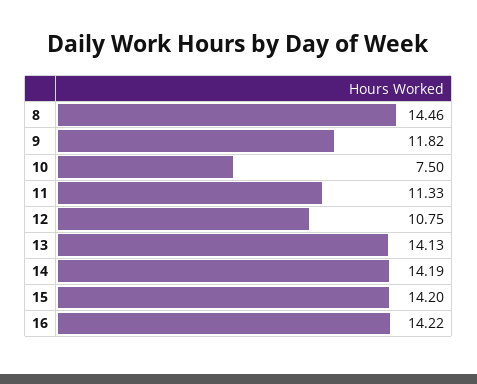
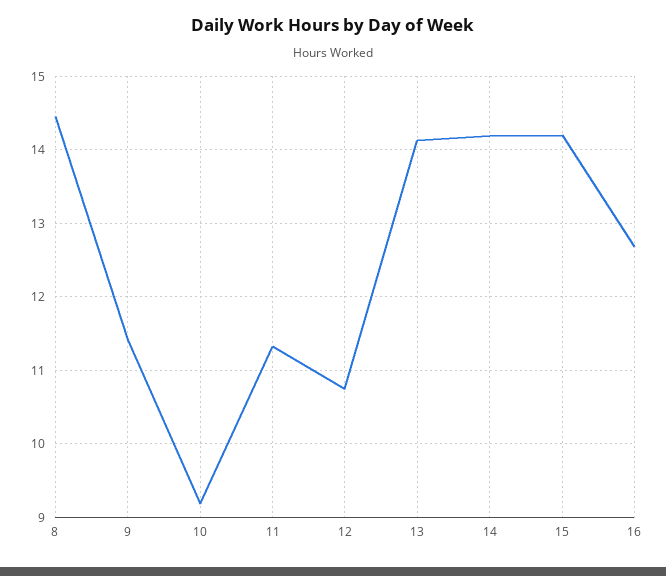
9: 11.82 -> 11.4
10: 7.5 -> 9.2
16: 14.22 -> 12.7

